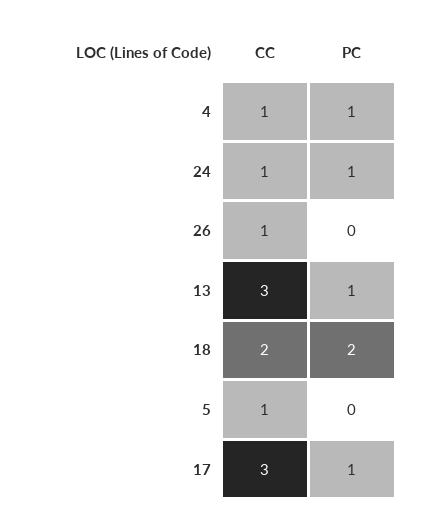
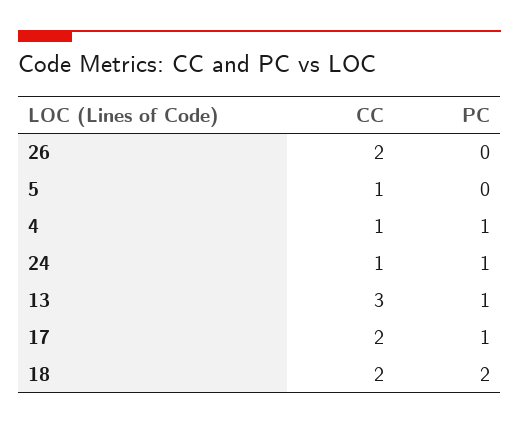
CC, 26: 1 -> 2
CC, 17: 3 -> 2

